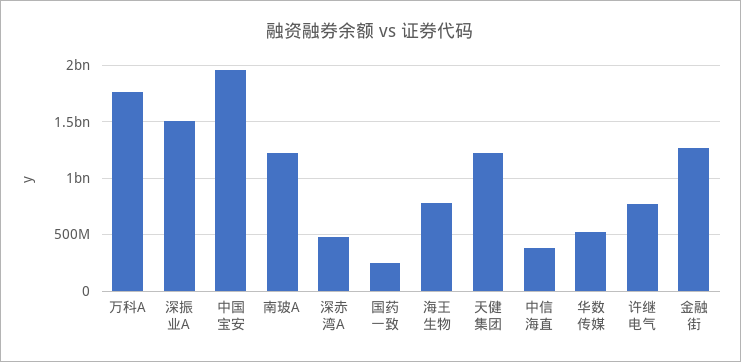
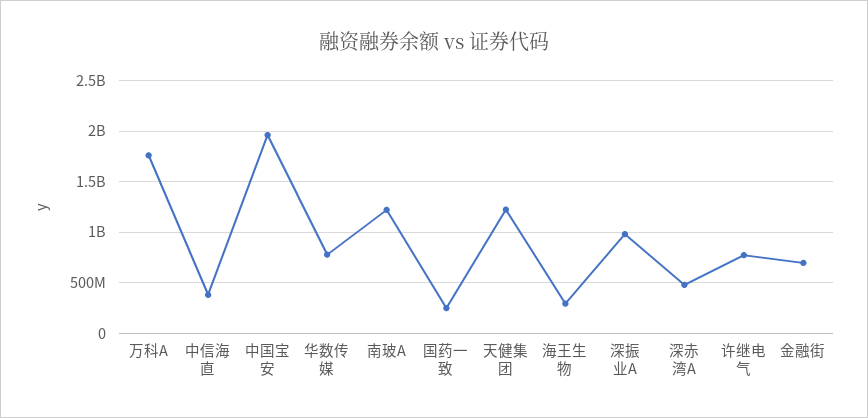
深振业A: 1500000000 -> 1000000000
海王生物: 800000000 -> 300000000
华数传媒: 500000000 -> 800000000
金融街: 1300000000 -> 700000000

